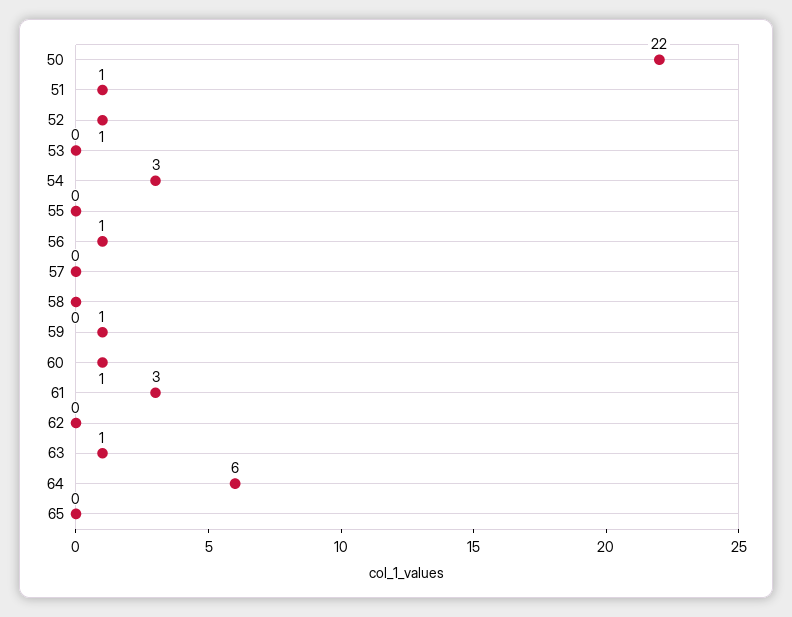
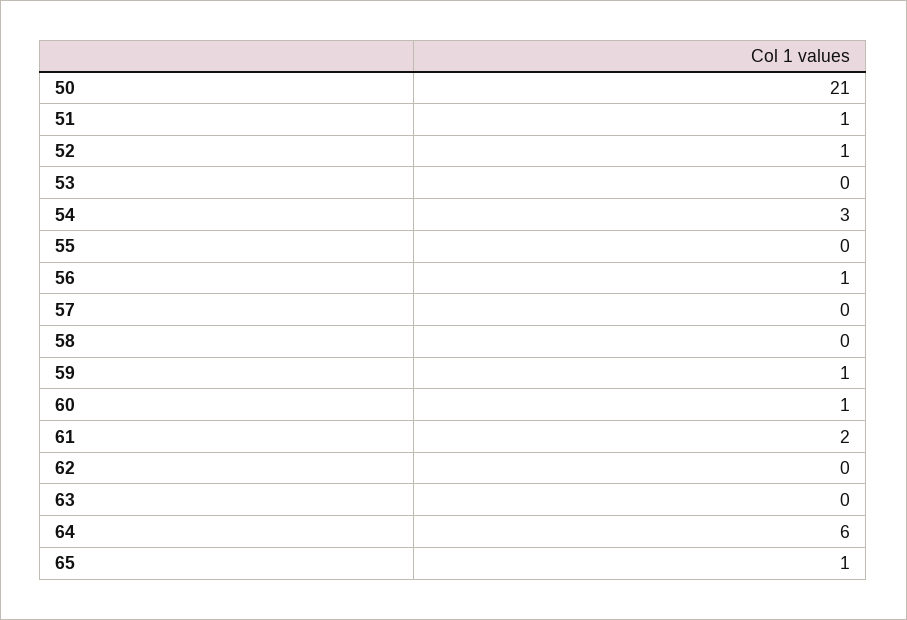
50: 22 -> 21
61: 3 -> 2
63: 1 -> 0
65: 0 -> 1

